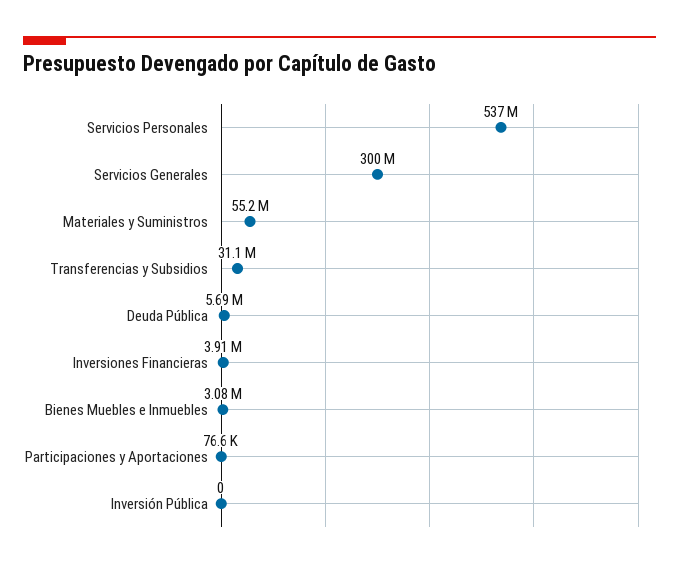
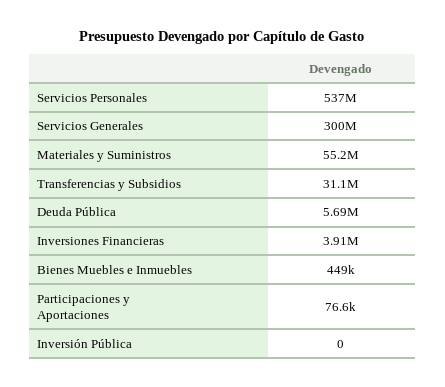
Bienes Muebles e Inmuebles: 3080000 -> 449000

